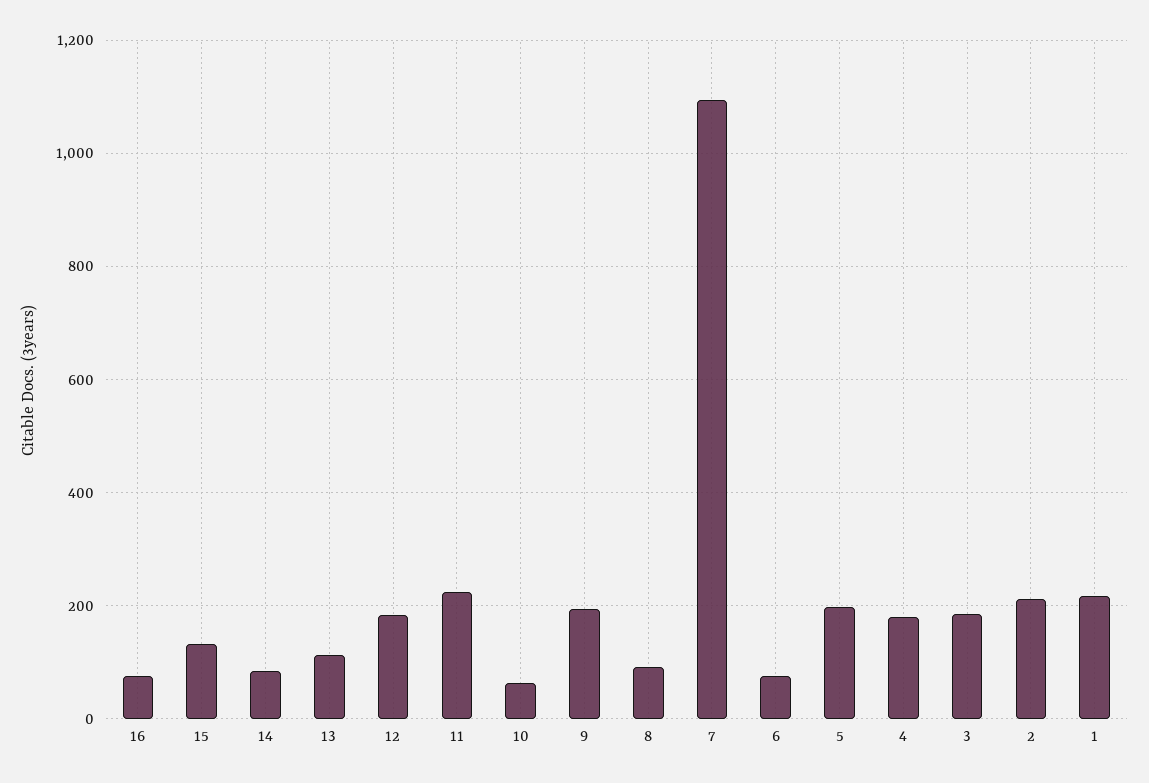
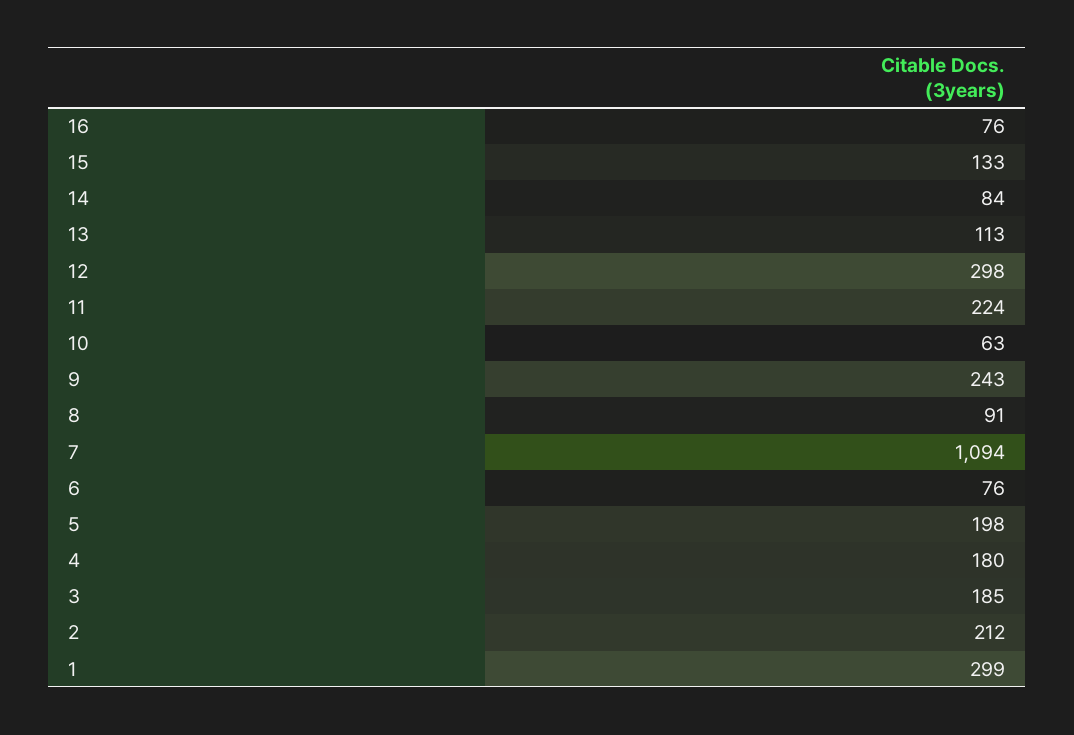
12: 180 -> 298
9: 200 -> 243
1: 220 -> 299

